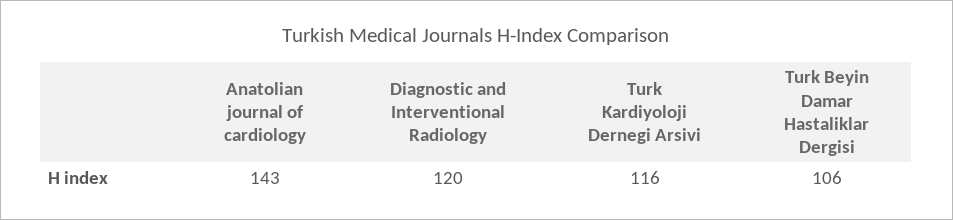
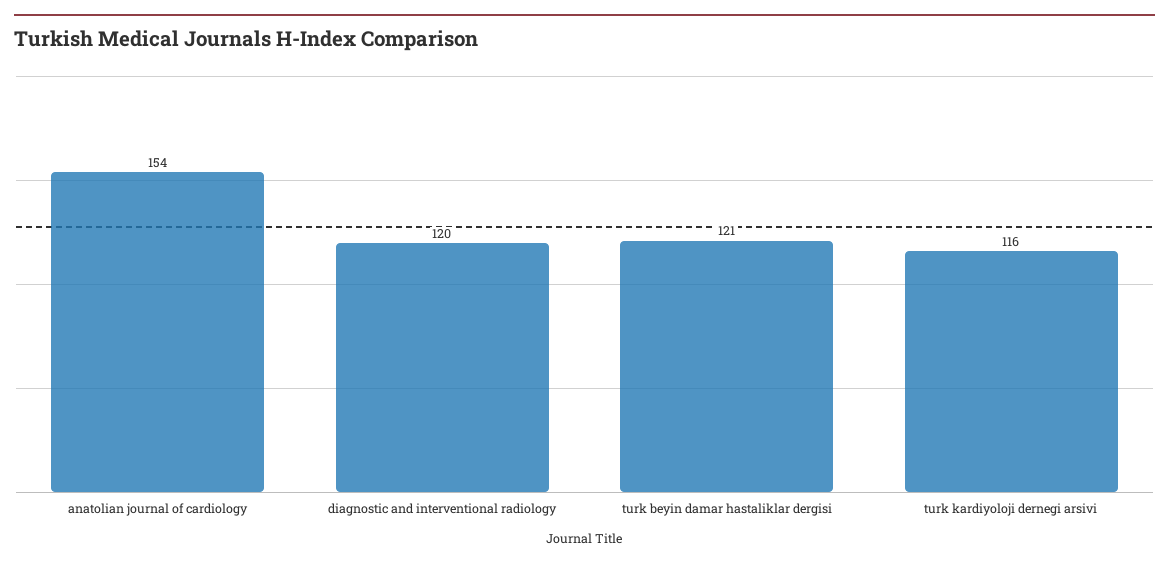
Anatolian journal of cardiology: 143 -> 154
Turk Beyin Damar Hastaliklar Dergisi: 106 -> 121

